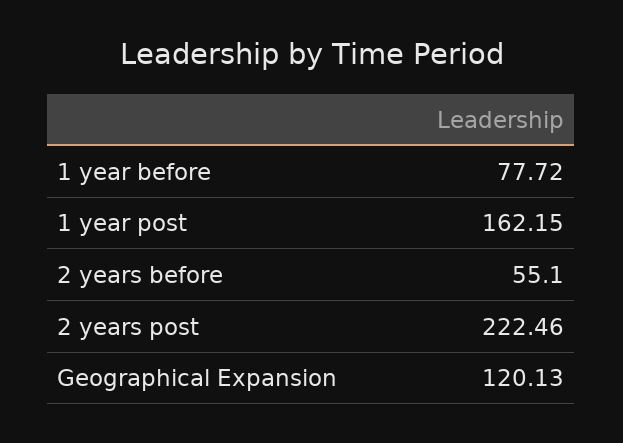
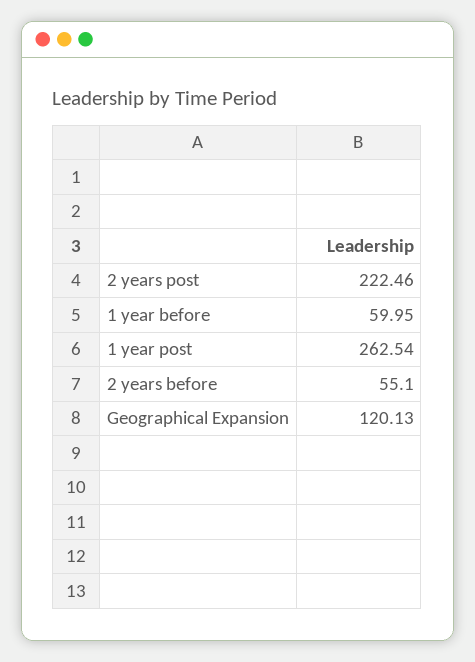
1 year before: 77.72 -> 59.95
1 year post: 162.15 -> 262.54

